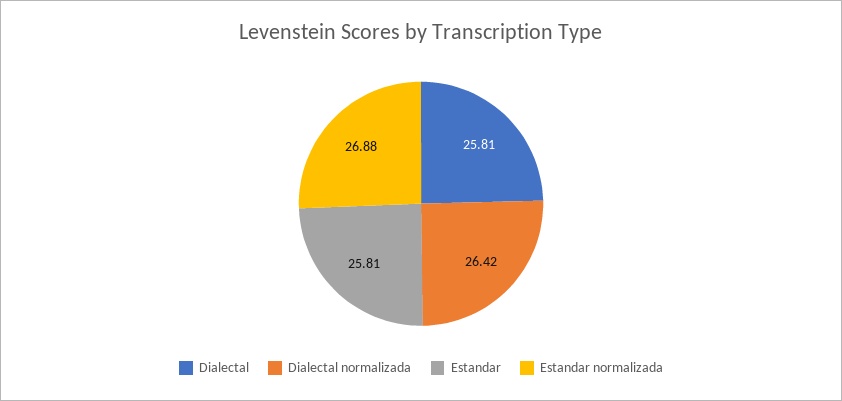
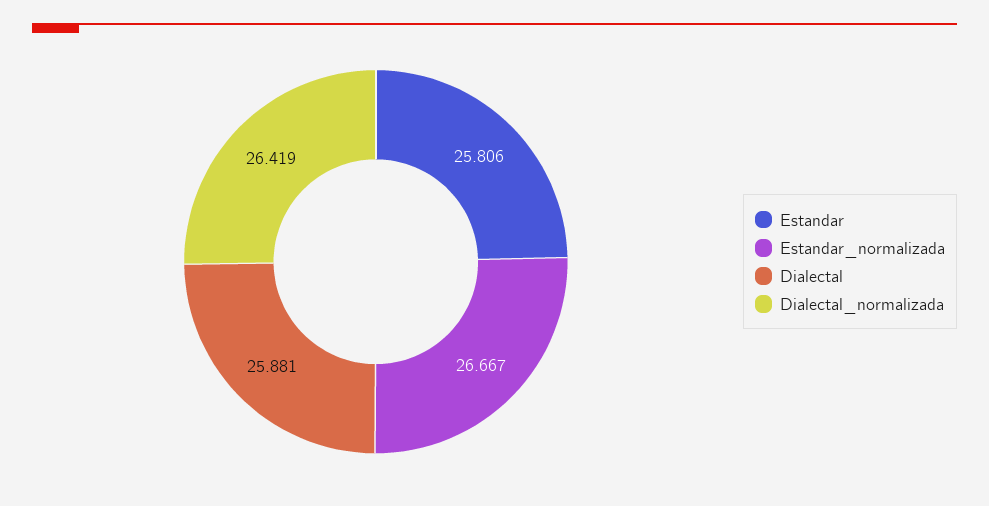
Dialectal: 25.81 -> 25.881
Estandar normalizada: 26.88 -> 26.667

